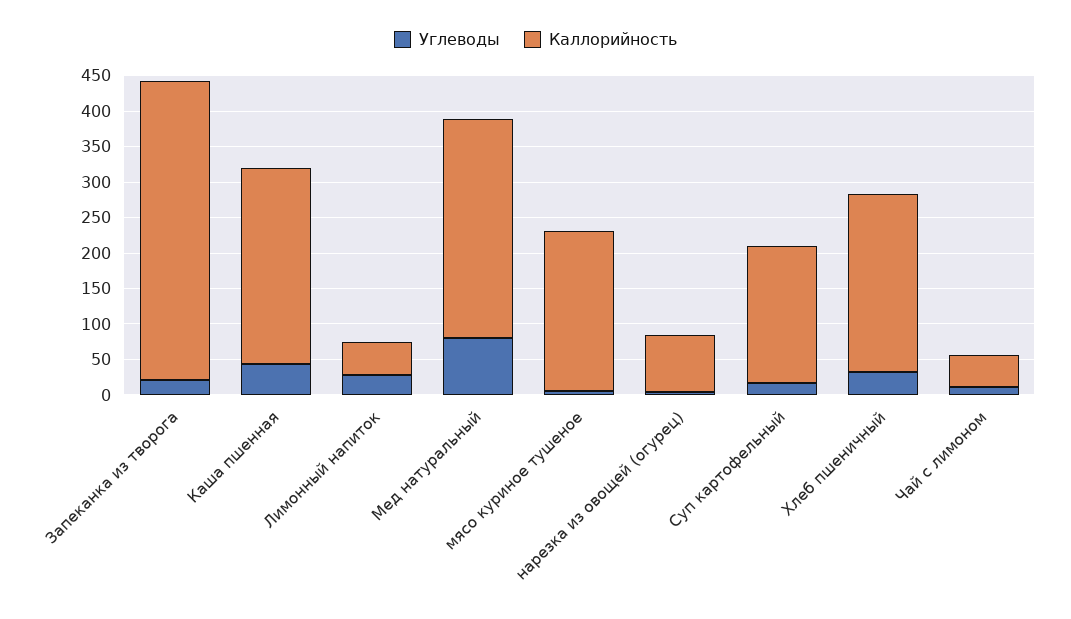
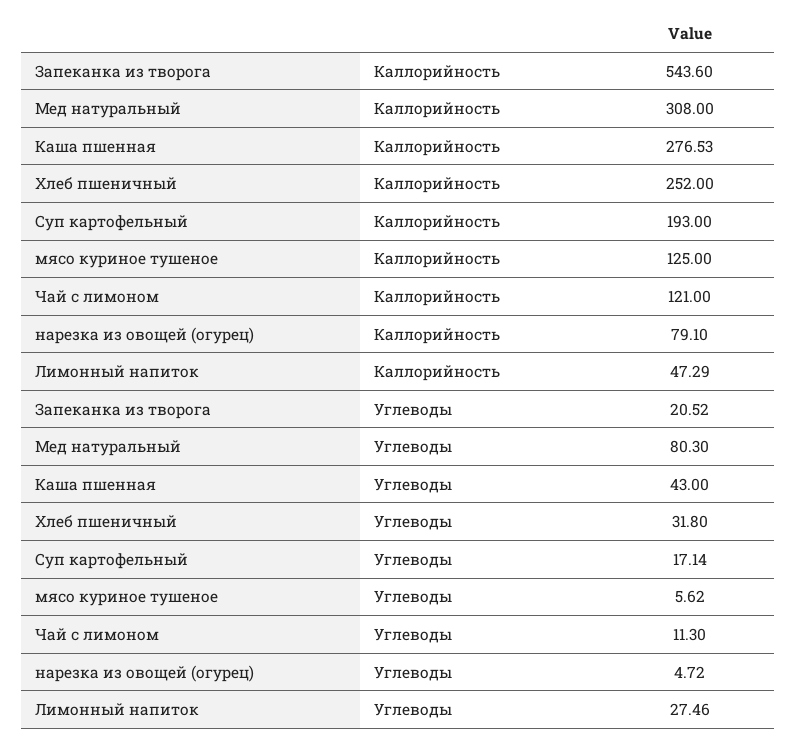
Каллорийность, Запеканка из творога: 425 -> 543.6
Каллорийность, мясо куриное тушеное: 225 -> 125
Каллорийность, Чай с лимоном: 50 -> 121

